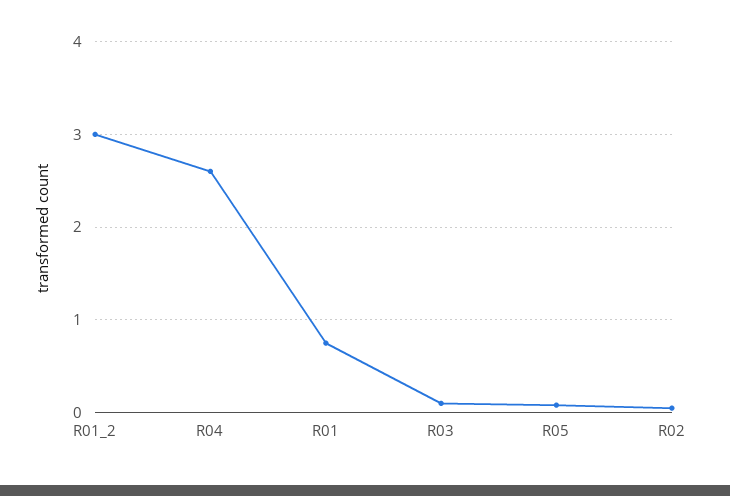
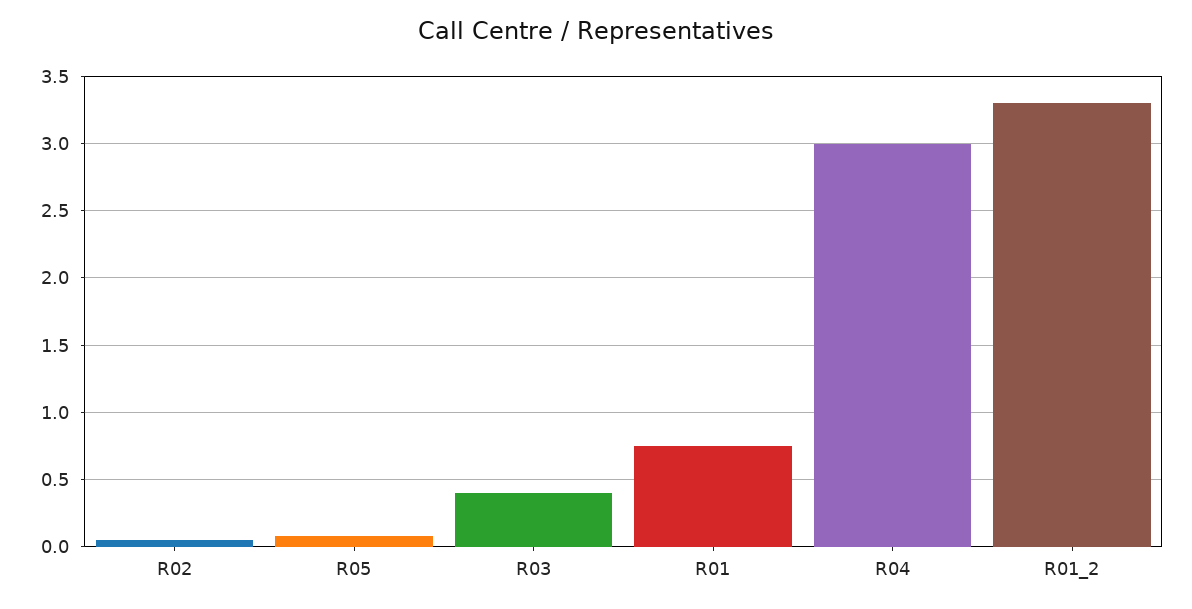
R01_2: 3 -> 3.3
R04: 2.6 -> 3
R03: 0.1 -> 0.4

